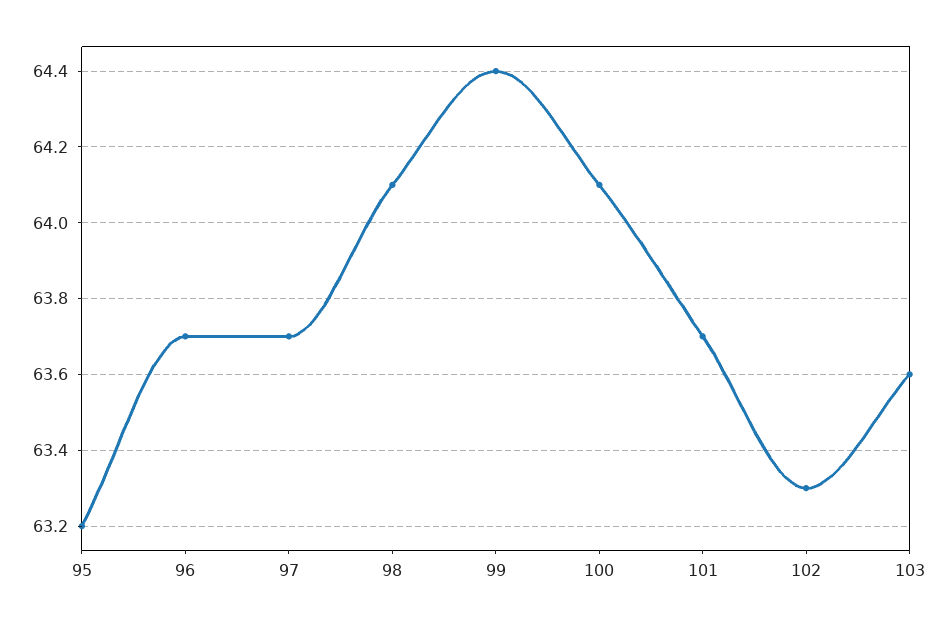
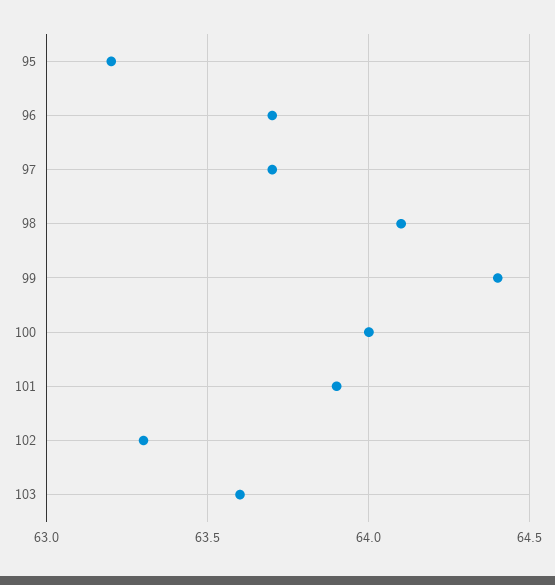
100: 64.1 -> 64
101: 63.7 -> 63.9

